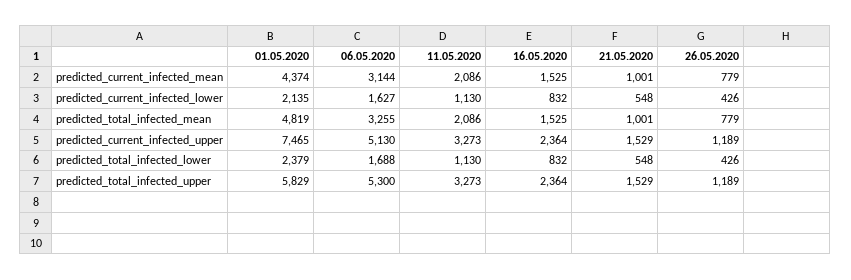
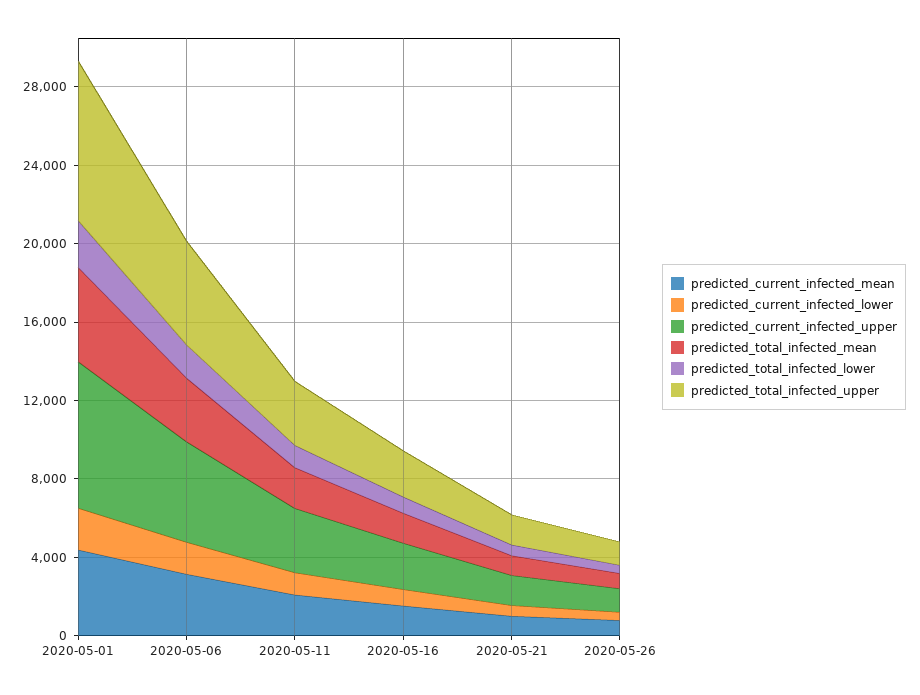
predicted_total_infected_upper, 01.05.2020: 5829 -> 8000

